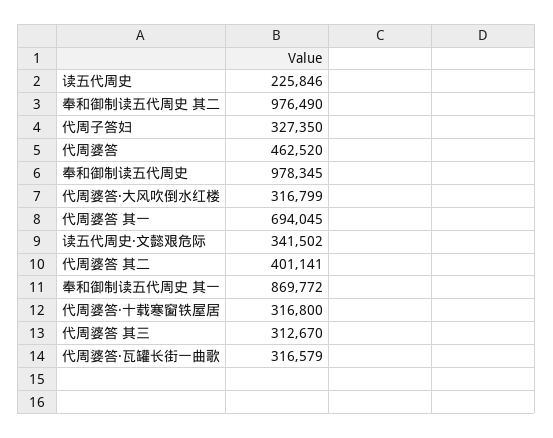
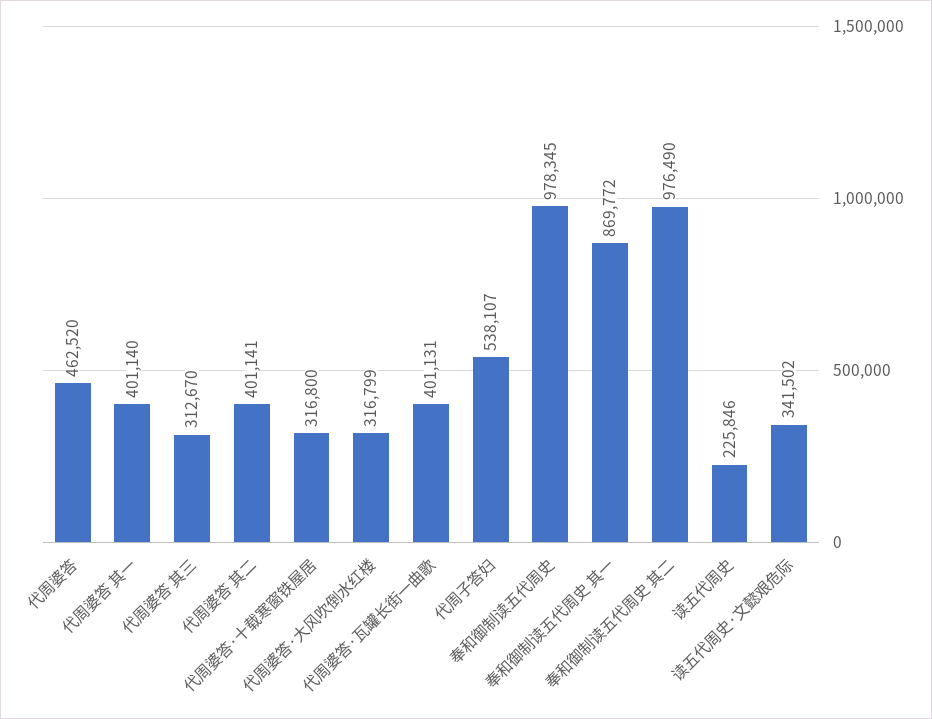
代周子答妇: 327350 -> 538107
代周婆答 其一: 694045 -> 401140
代周婆答·瓦罐长街一曲歌: 316579 -> 401131

